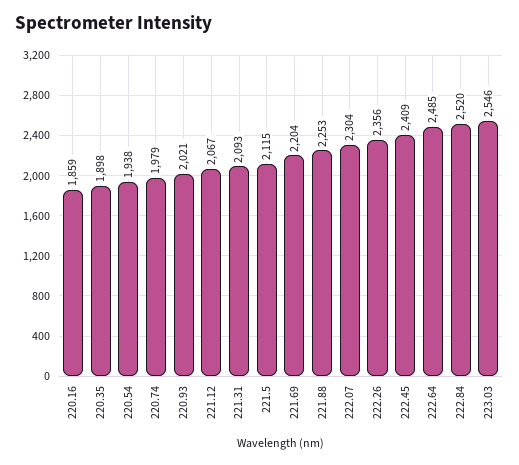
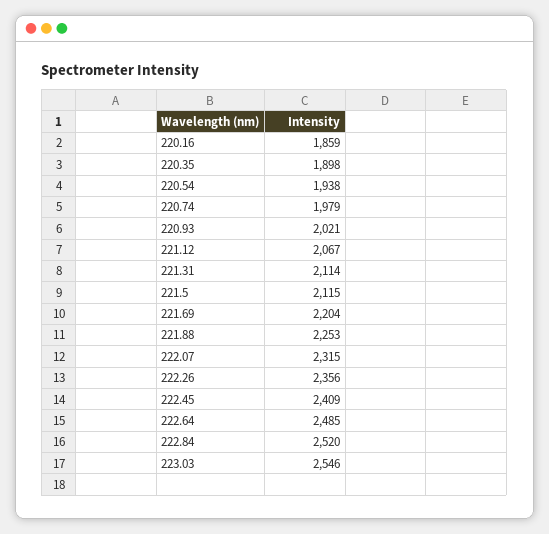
221.31: 2093 -> 2114
222.07: 2304 -> 2315

